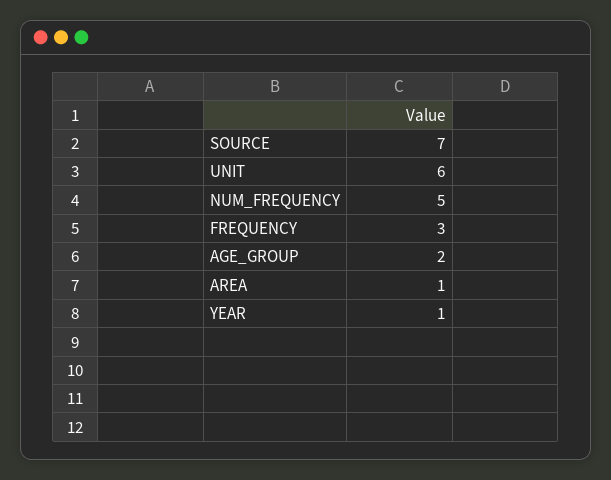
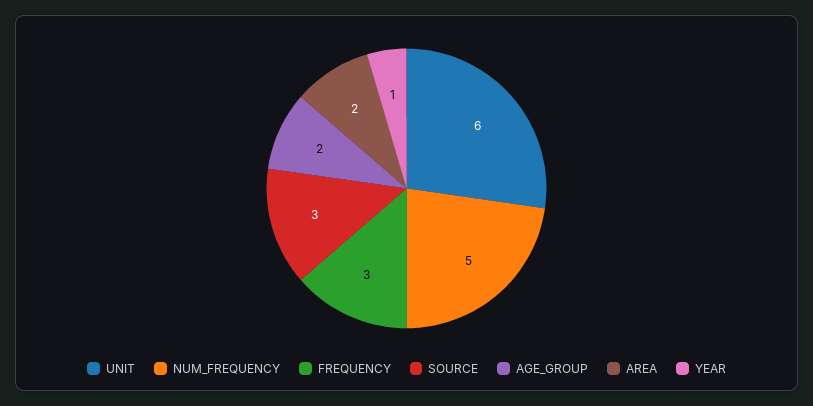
SOURCE: 7 -> 3
AREA: 1 -> 2

